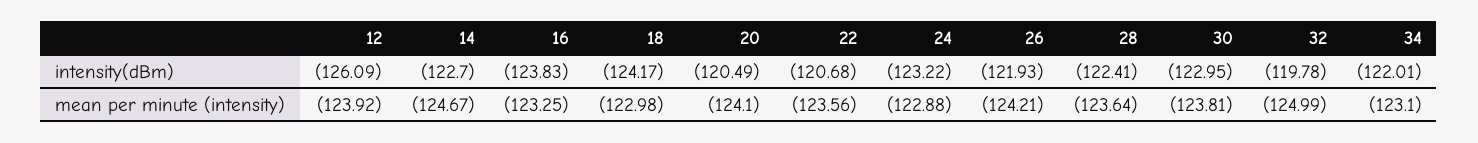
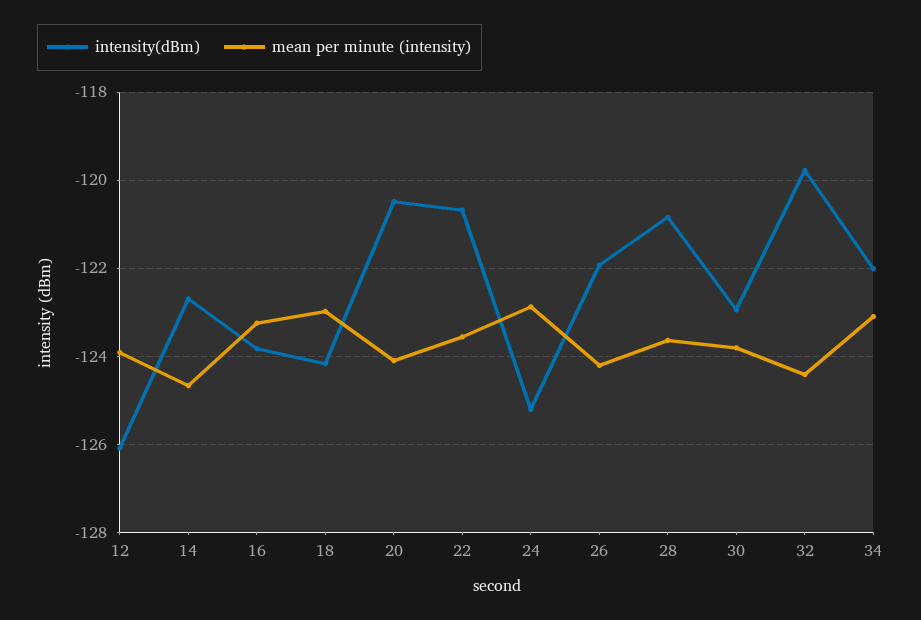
intensity(dBm), 24: -123.22 -> -125.2
intensity(dBm), 28: -122.41 -> -120.8
mean per minute (intensity), 32: -124.99 -> -124.4

